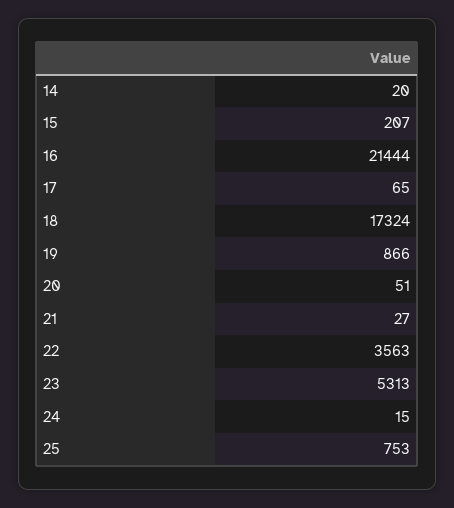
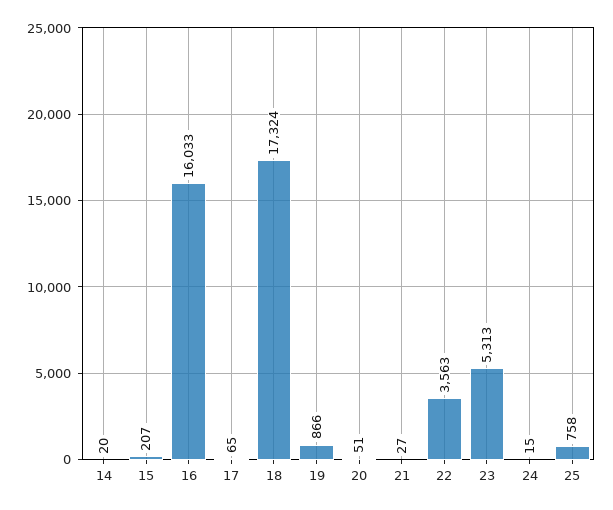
16: 21444 -> 16033
25: 753 -> 758

